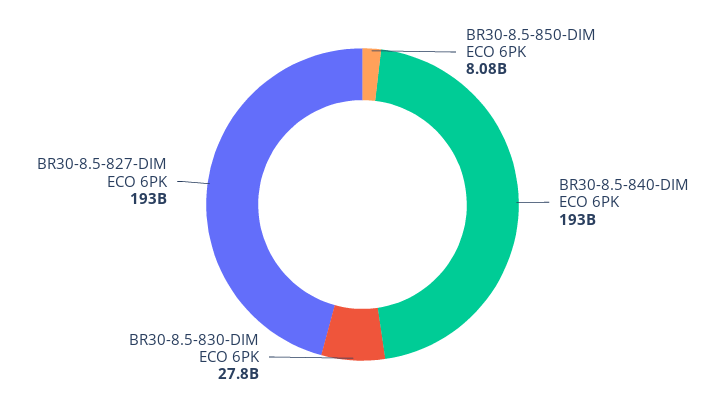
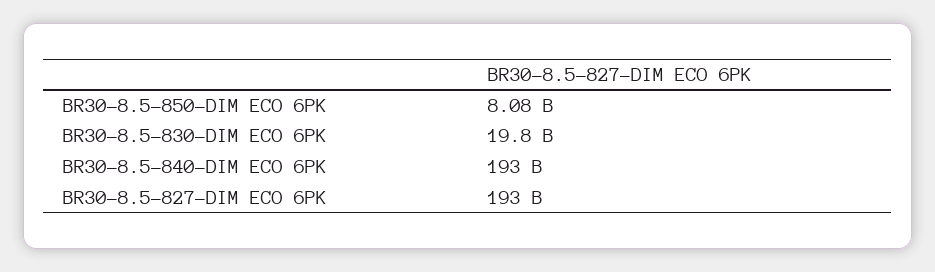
BR30-8.5-830-DIM ECO 6PK: 27800000000 -> 19800000000

